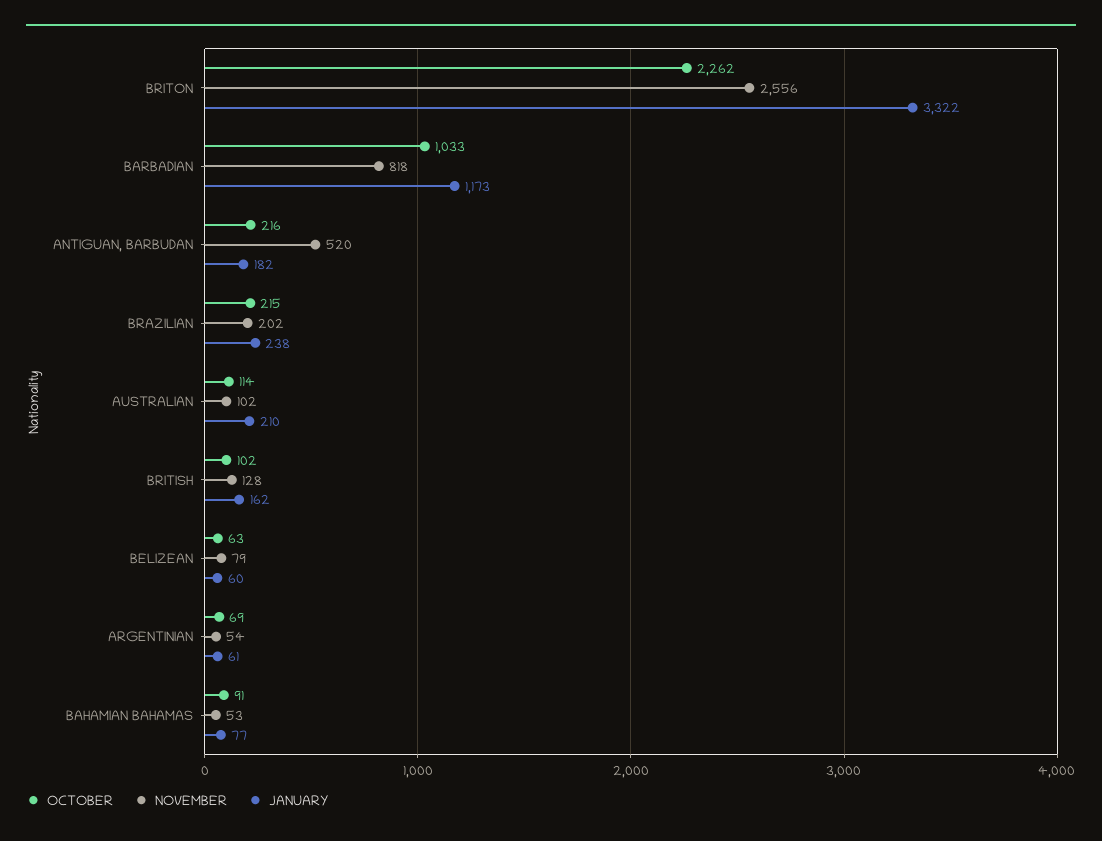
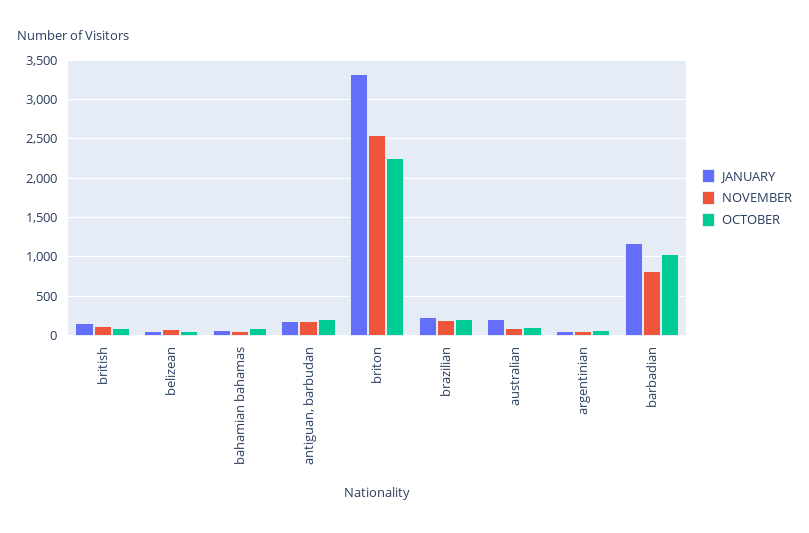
NOVEMBER, ANTIGUAN, BARBUDAN: 520 -> 200

